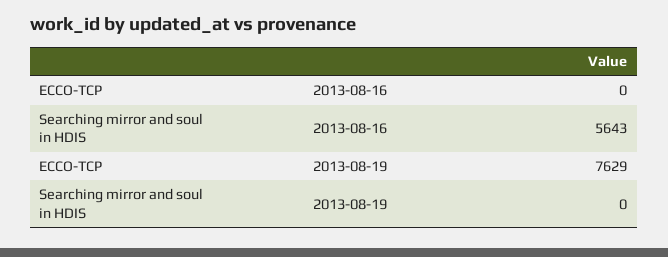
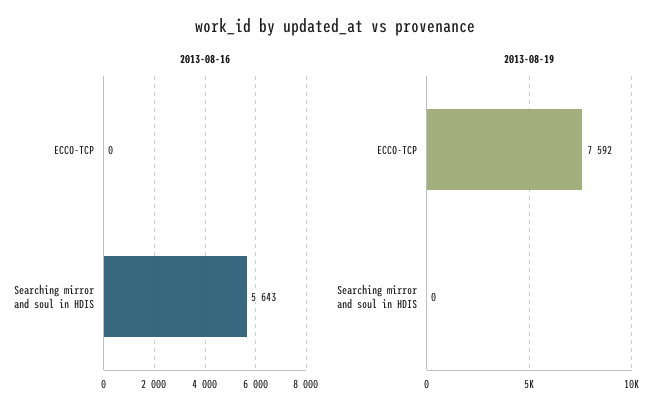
2013-08-19, ECCO-TCP: 7629 -> 7592

